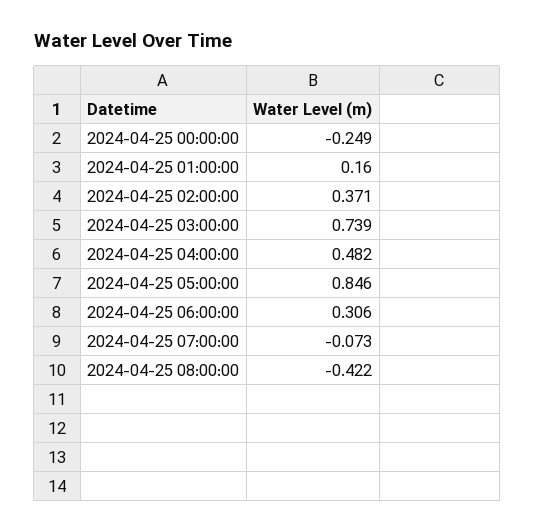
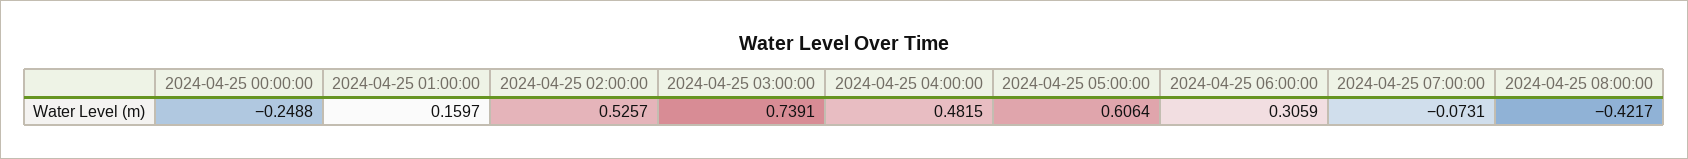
2024-04-25 02:00:00: 0.371 -> 0.5257
2024-04-25 05:00:00: 0.846 -> 0.6064

